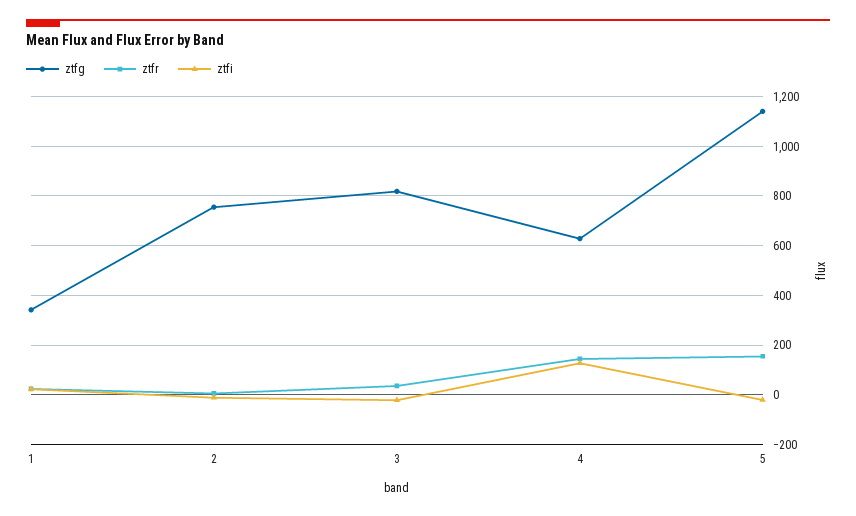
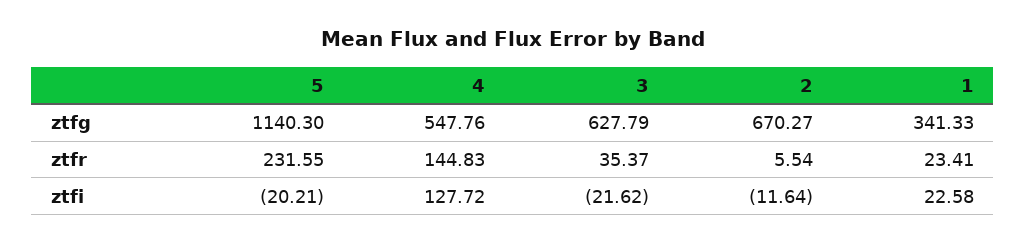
ztfg, 2: 750 -> 670.27
ztfg, 3: 825 -> 627.79
ztfg, 4: 625 -> 547.76
ztfr, 5: 150 -> 231.55

